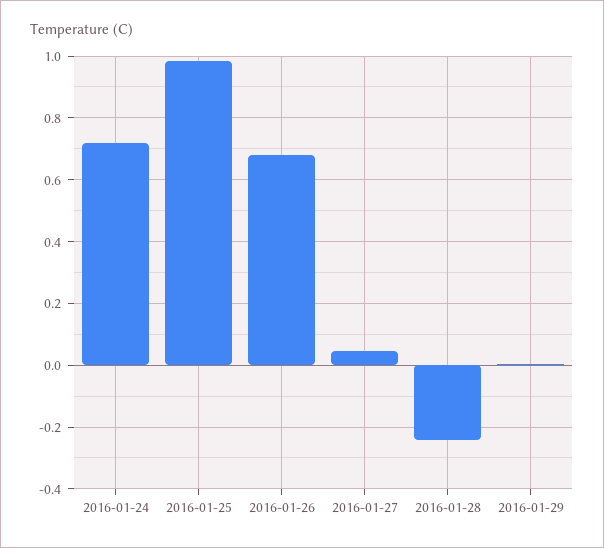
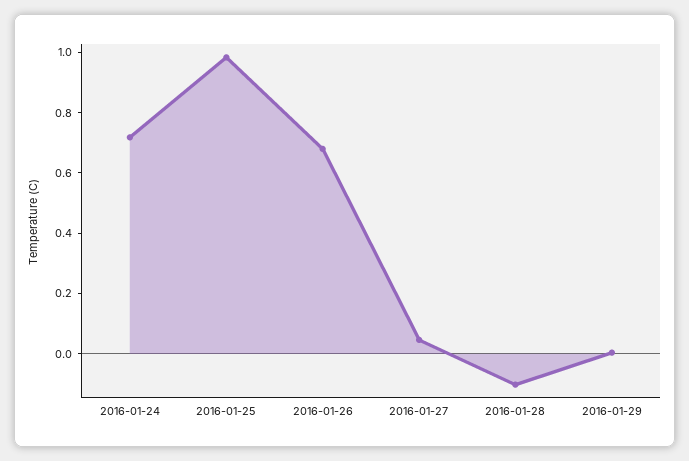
2016-01-28: -0.24 -> -0.1

